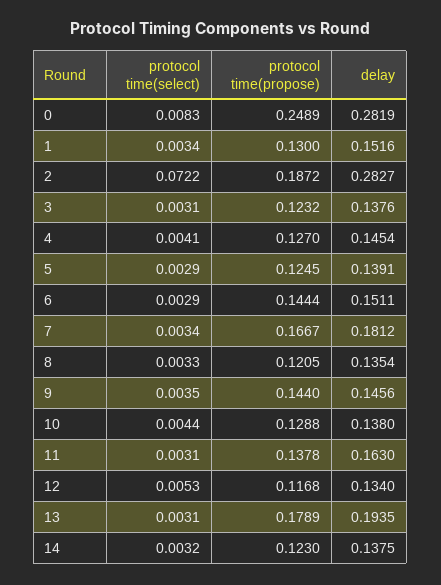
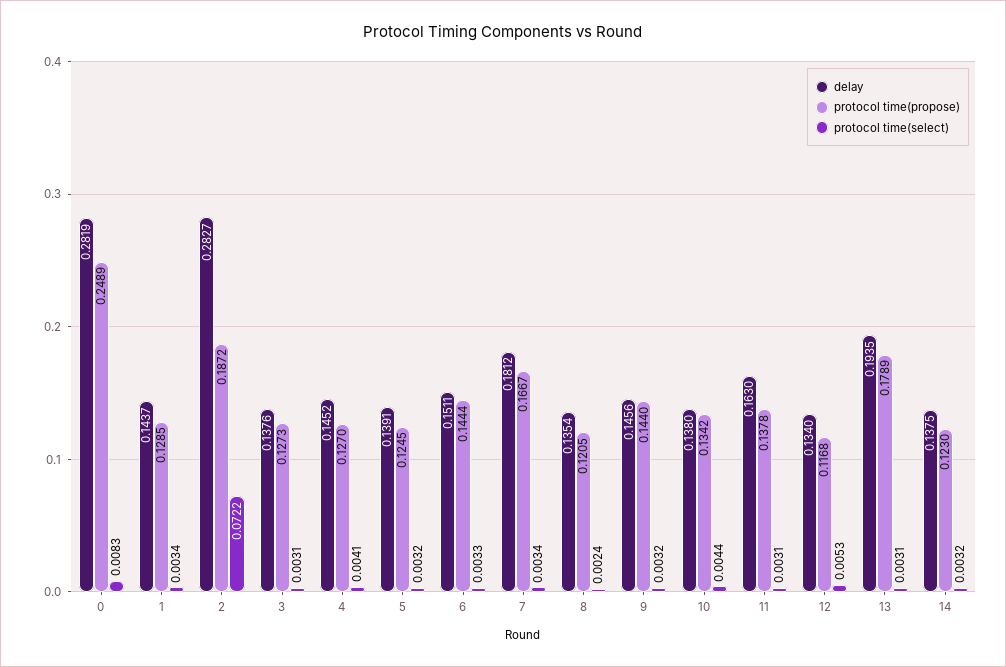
protocol time(propose), 1: 0.13 -> 0.1285
delay, 1: 0.1516 -> 0.1437
protocol time(propose), 3: 0.1232 -> 0.1273
delay, 4: 0.1454 -> 0.1452
protocol time(select), 5: 0.0029 -> 0.0032
protocol time(select), 6: 0.0029 -> 0.0033
protocol time(select), 8: 0.0033 -> 0.0024
protocol time(select), 9: 0.0035 -> 0.0032
protocol time(propose), 10: 0.1288 -> 0.1342

